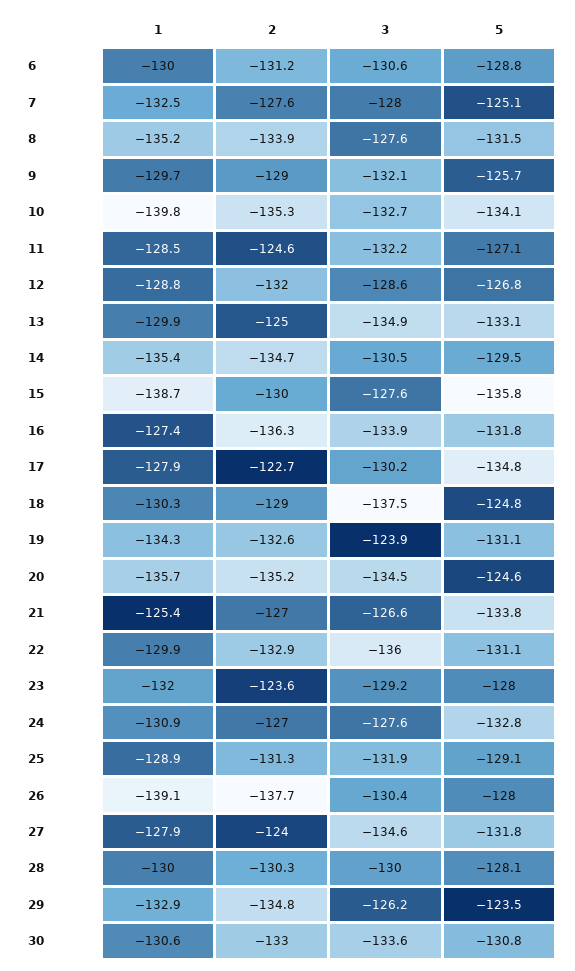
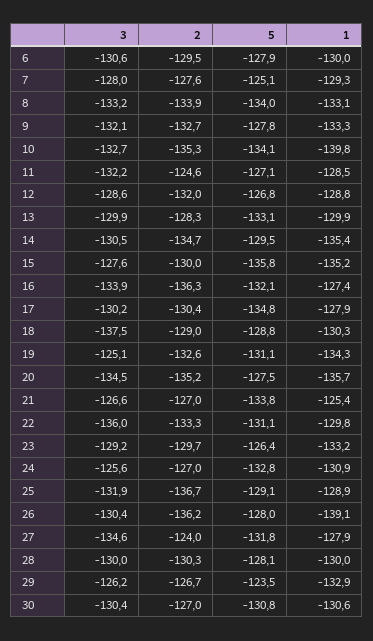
2, 6: -131.2 -> -129.5
5, 6: -128.8 -> -127.9
1, 7: -132.5 -> -129.3
1, 8: -135.2 -> -133.1
3, 8: -127.6 -> -133.2
5, 8: -131.5 -> -134
1, 9: -129.7 -> -133.3
2, 9: -129 -> -132.7
5, 9: -125.7 -> -127.8
2, 13: -125 -> -128.3
3, 13: -134.9 -> -129.9
1, 15: -138.7 -> -135.2
5, 16: -131.8 -> -132.1
2, 17: -122.7 -> -130.4
5, 18: -124.8 -> -128.8
3, 19: -123.9 -> -125.1
5, 20: -124.6 -> -127.5
1, 22: -129.9 -> -129.8
2, 22: -132.9 -> -133.3
1, 23: -132 -> -133.2
2, 23: -123.6 -> -129.7
5, 23: -128 -> -126.4
3, 24: -127.6 -> -125.6
2, 25: -131.3 -> -136.7
2, 26: -137.7 -> -136.2
2, 29: -134.8 -> -126.7
2, 30: -133 -> -127
3, 30: -133.6 -> -130.4

